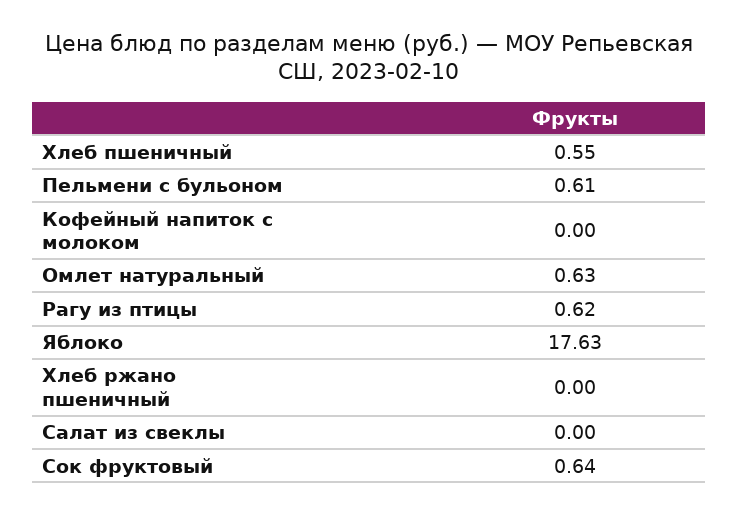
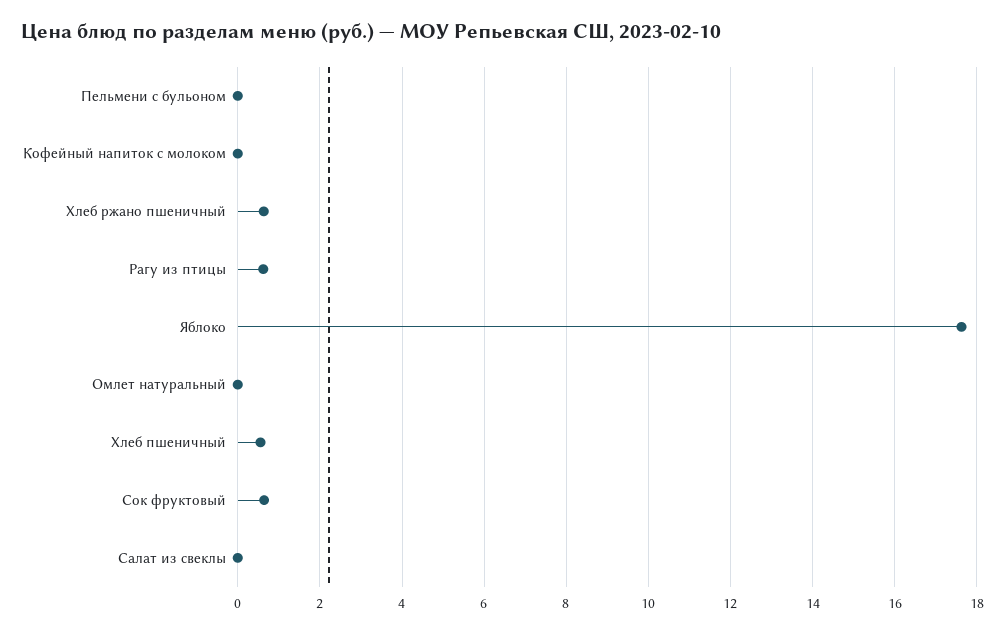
Пельмени с бульоном: 0.61 -> 0
Омлет натуральный: 0.63 -> 0
Хлеб ржано пшеничный: 0 -> 0.6

